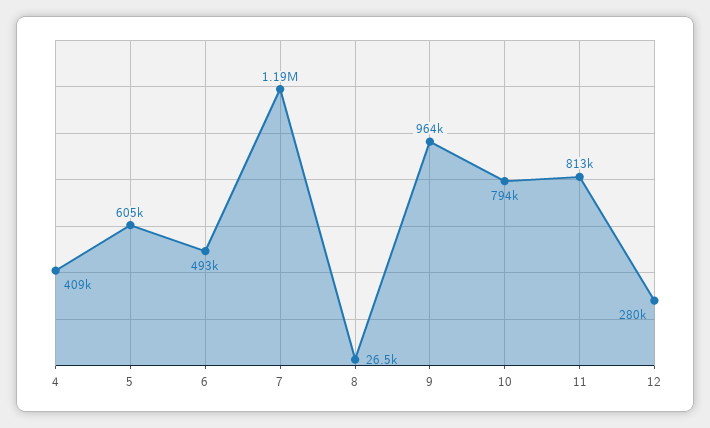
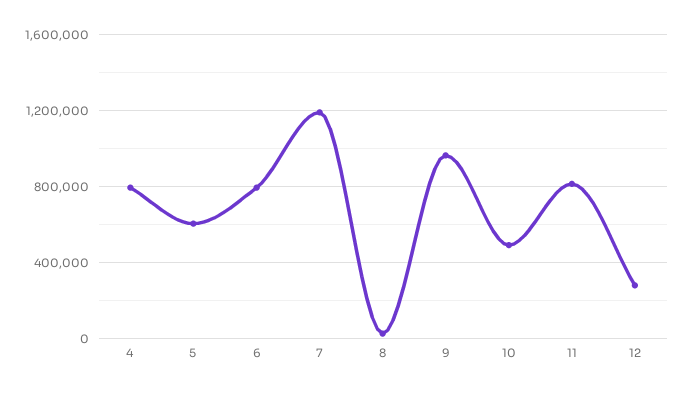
4: 409000 -> 800000
6: 493000 -> 800000
10: 794000 -> 500000

